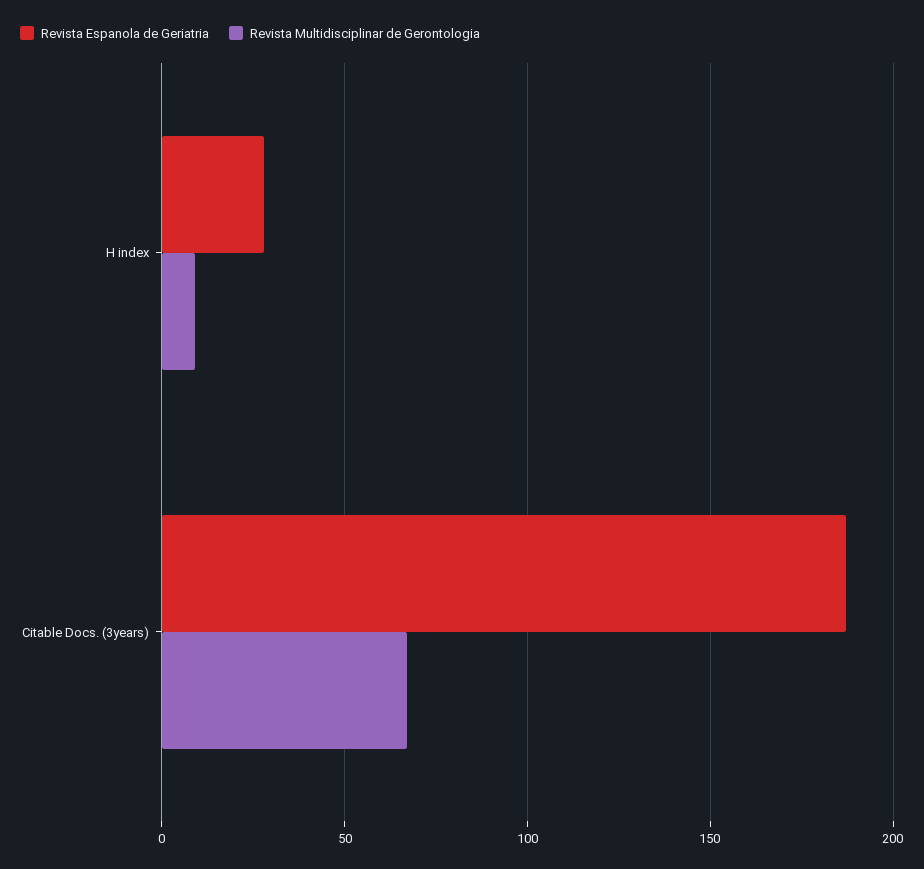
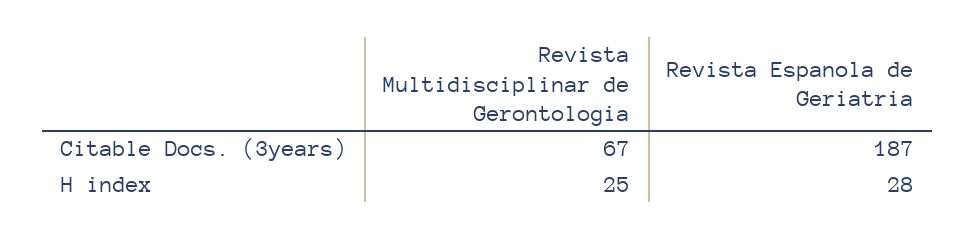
Revista Multidisciplinar de Gerontologia, H index: 10 -> 25

